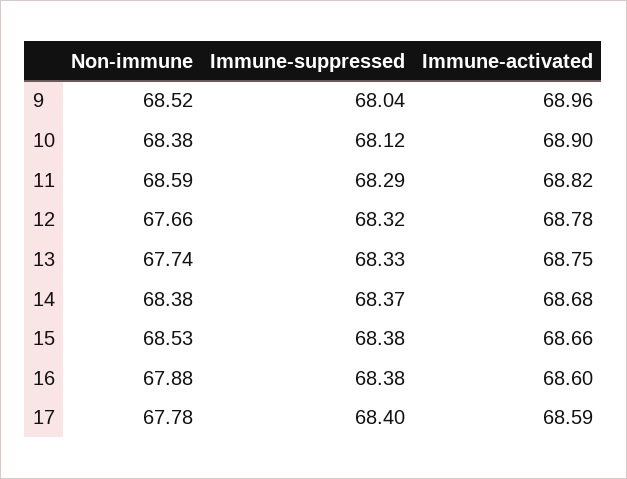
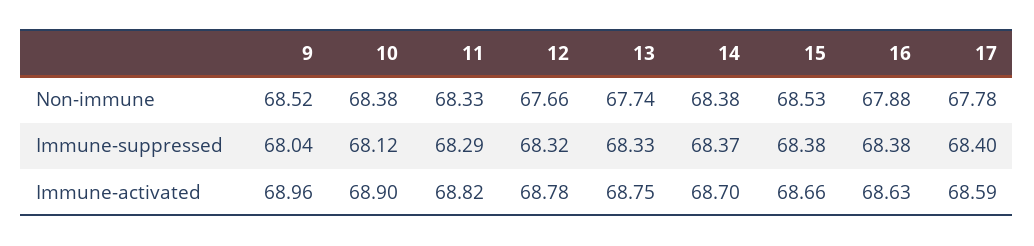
Non-immune, 11: 68.59 -> 68.33
Immune-activated, 14: 68.68 -> 68.7
Immune-activated, 16: 68.6 -> 68.63

